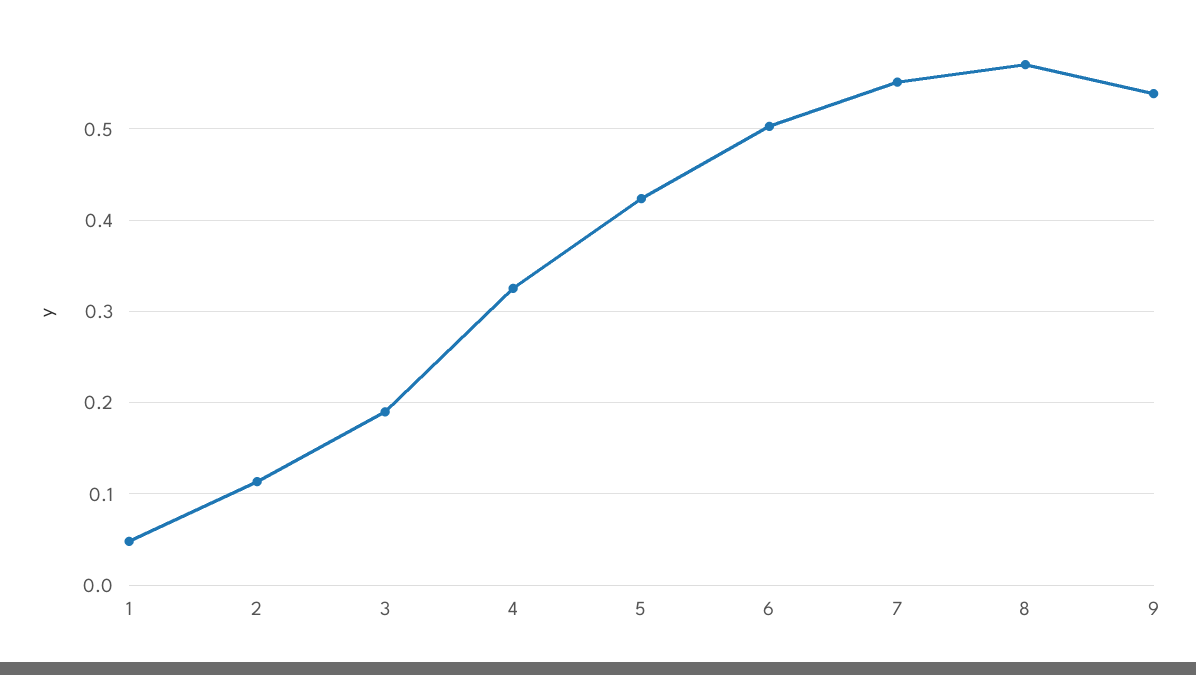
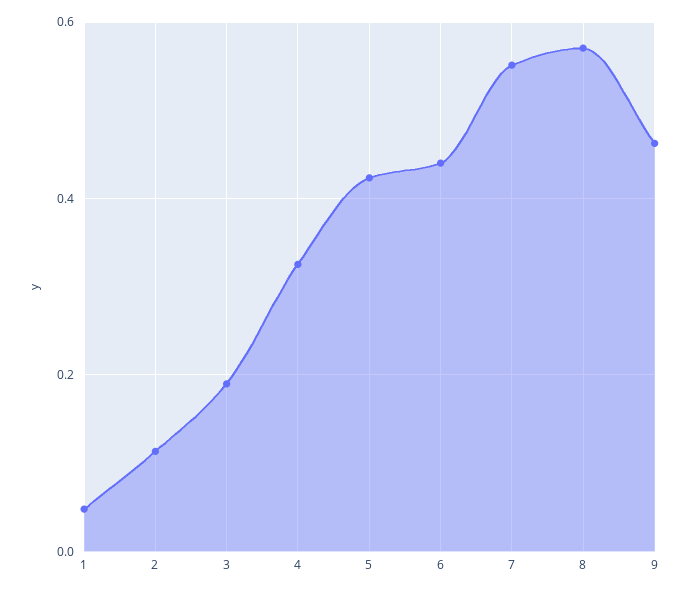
6: 0.5 -> 0.44
9: 0.54 -> 0.46

